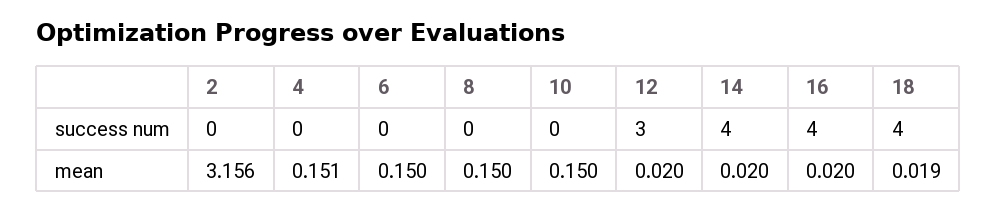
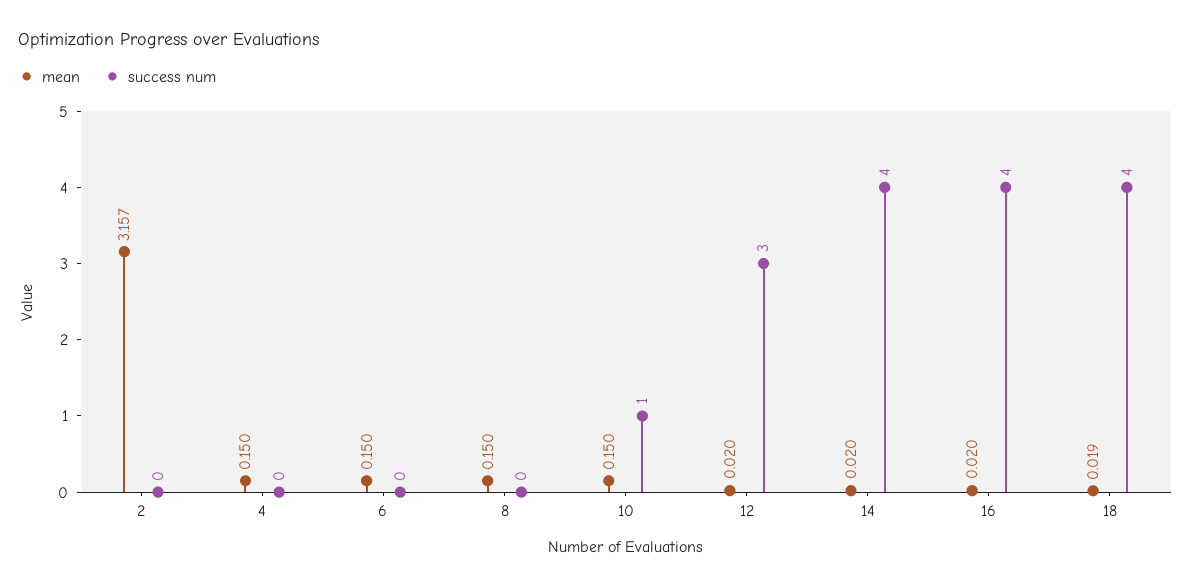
success num, 10: 0 -> 1
mean, 2: 3.156 -> 3.157
mean, 4: 0.151 -> 0.15

